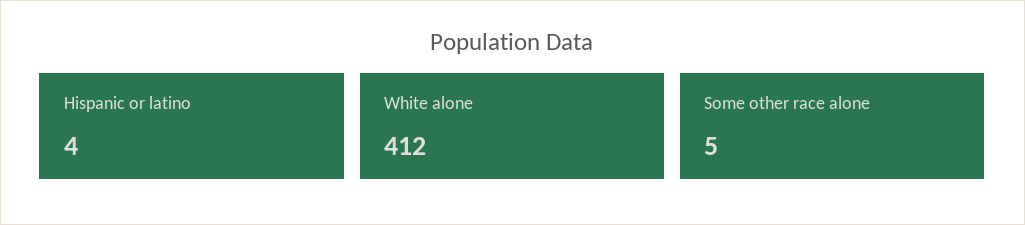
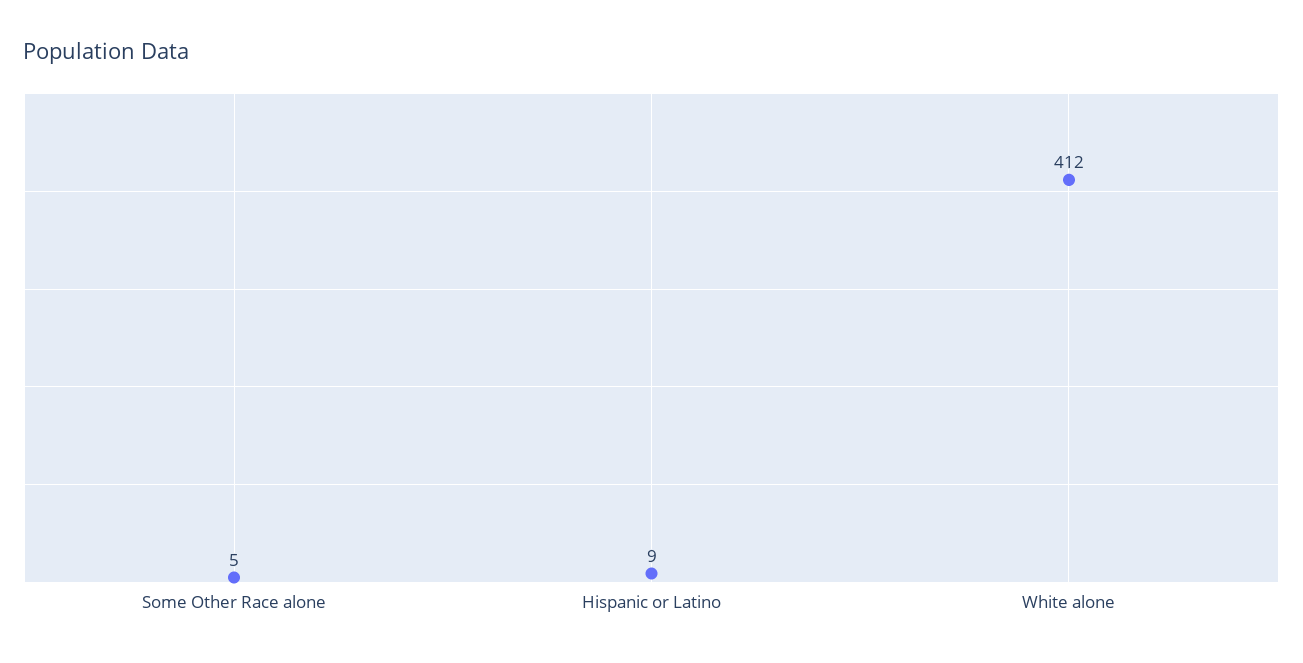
Hispanic or latino: 4 -> 9

